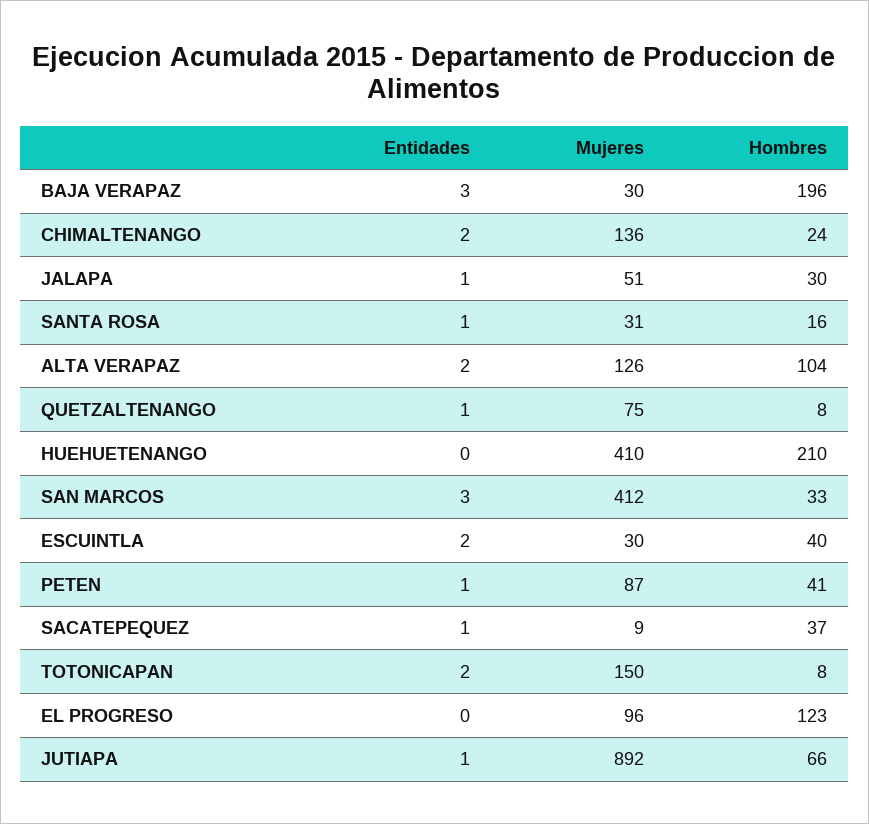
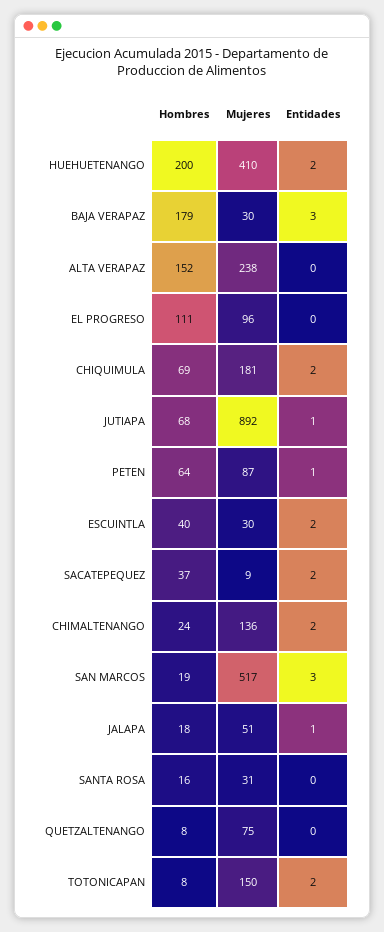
Hombres, BAJA VERAPAZ: 196 -> 179
Hombres, JALAPA: 30 -> 18
Entidades, SANTA ROSA: 1 -> 0
Entidades, ALTA VERAPAZ: 2 -> 0
Mujeres, ALTA VERAPAZ: 126 -> 238
Hombres, ALTA VERAPAZ: 104 -> 152
Entidades, QUETZALTENANGO: 1 -> 0
Entidades, HUEHUETENANGO: 0 -> 2
Hombres, HUEHUETENANGO: 210 -> 200
Mujeres, SAN MARCOS: 412 -> 517
Hombres, SAN MARCOS: 33 -> 19
Hombres, PETEN: 41 -> 64
Entidades, SACATEPEQUEZ: 1 -> 2
Hombres, EL PROGRESO: 123 -> 111
Hombres, JUTIAPA: 66 -> 68
Hombres, CHIQUIMULA: none -> 69
Mujeres, CHIQUIMULA: none -> 181
Entidades, CHIQUIMULA: none -> 2

